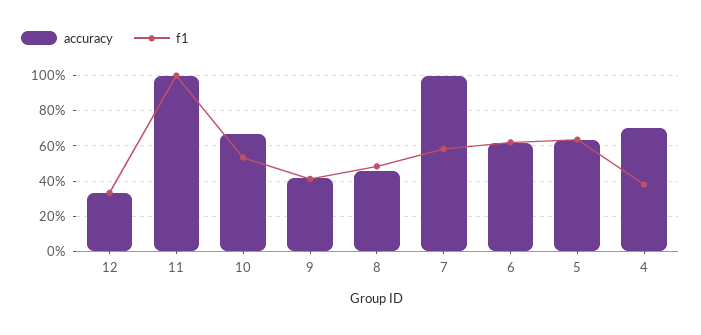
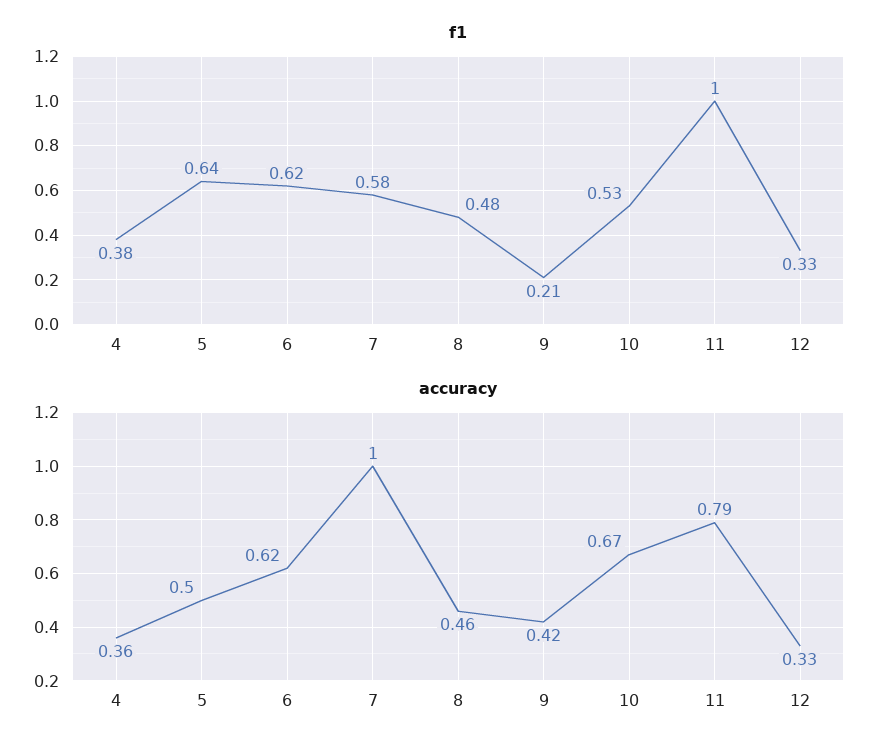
accuracy, 11: 1 -> 0.79
f1, 9: 0.4 -> 0.21
accuracy, 5: 0.65 -> 0.5
accuracy, 4: 0.7 -> 0.36

